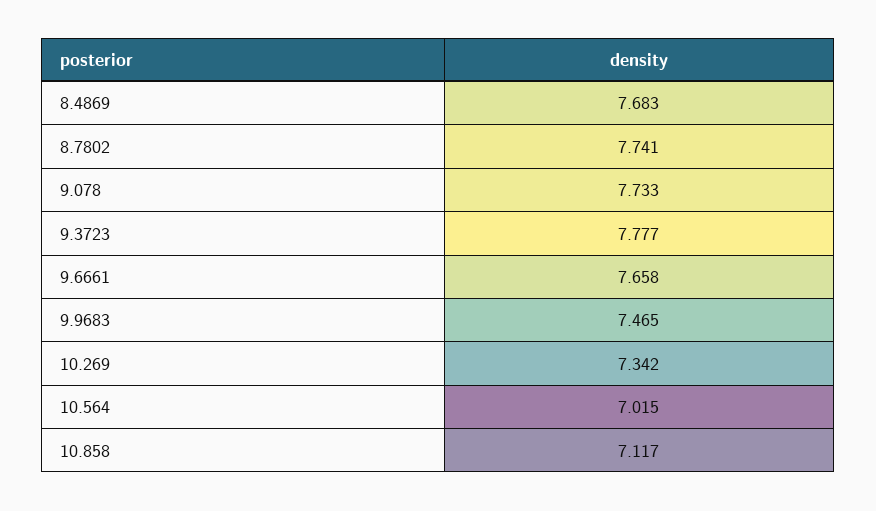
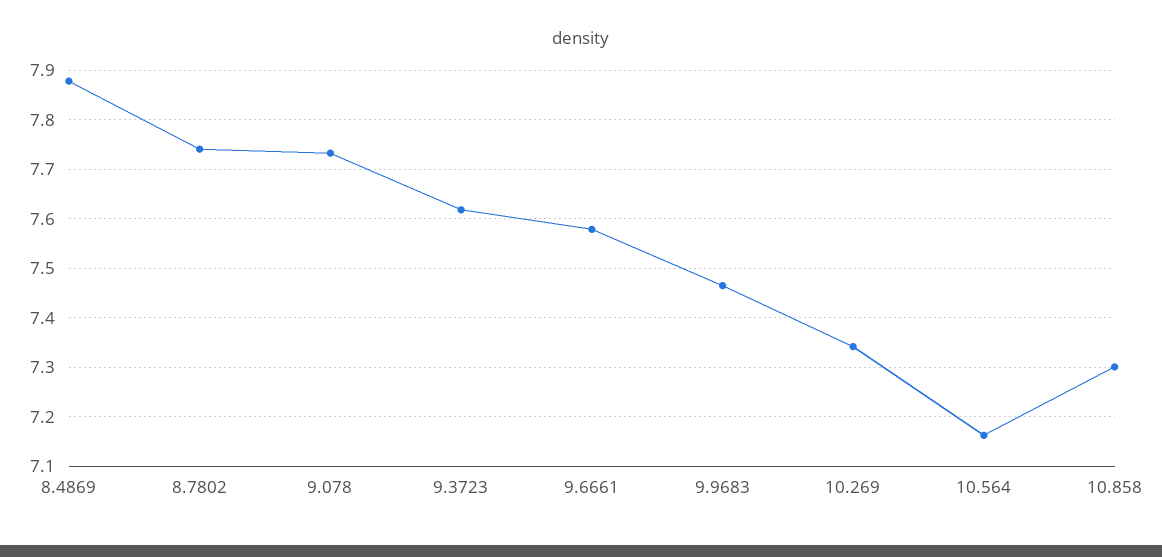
8.4869: 7.683 -> 7.88
9.3723: 7.777 -> 7.62
9.6661: 7.658 -> 7.58
10.564: 7.015 -> 7.16
10.858: 7.117 -> 7.3

